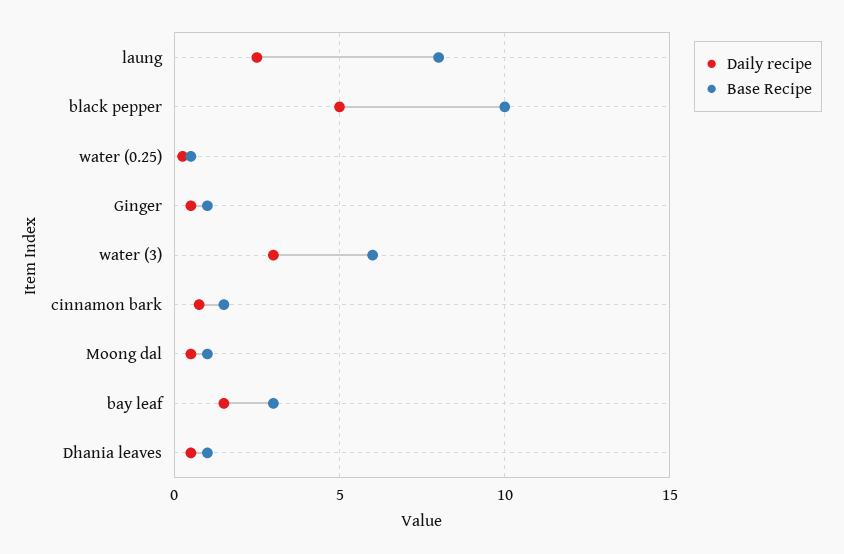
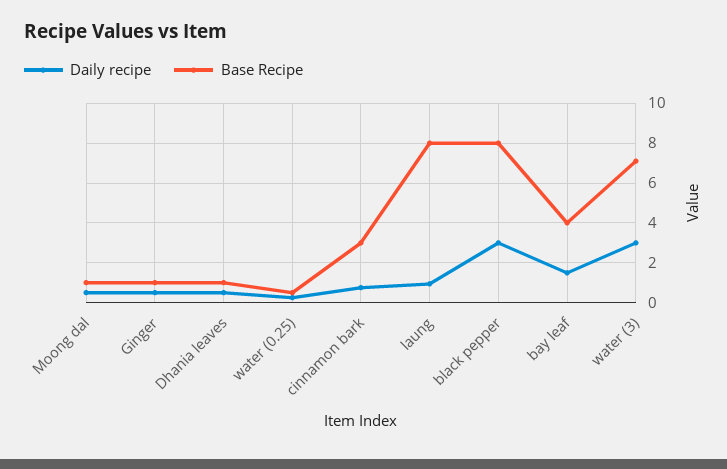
Daily recipe, laung: 2.5 -> 1
Daily recipe, black pepper: 5 -> 3
Base Recipe, black pepper: 10 -> 8
Base Recipe, water (3): 6 -> 7
Base Recipe, cinnamon bark: 1.5 -> 3
Base Recipe, bay leaf: 3 -> 4

